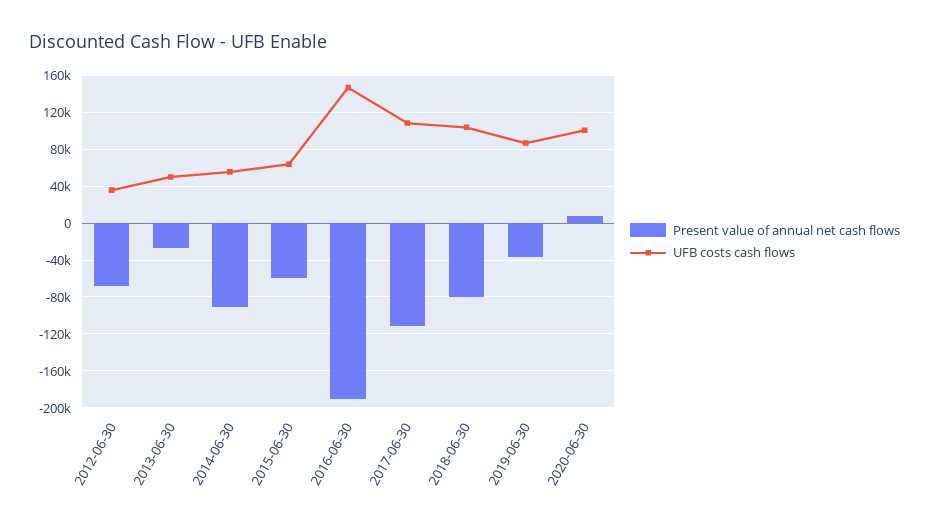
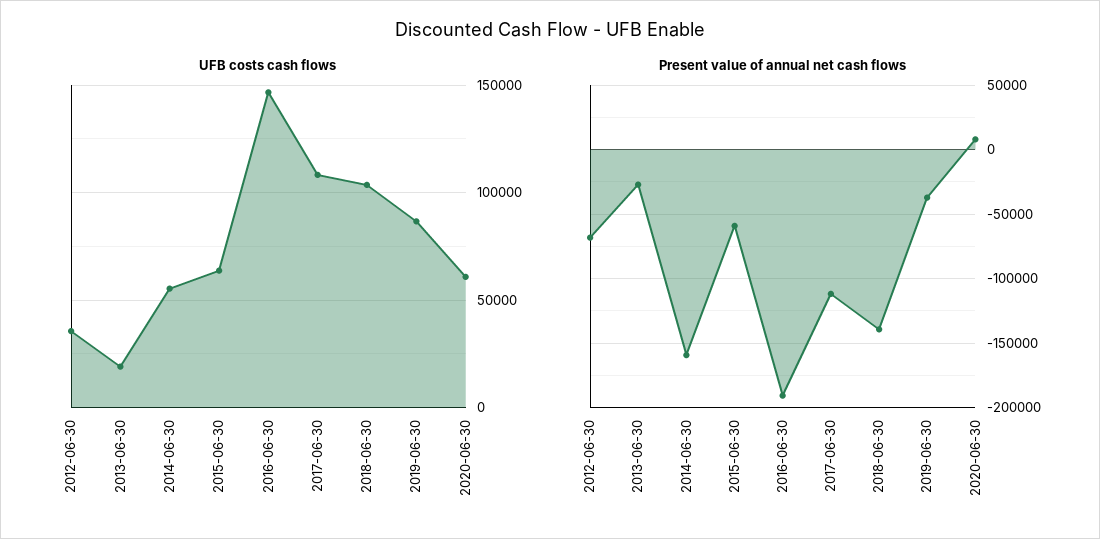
UFB costs cash flows, 2013-06-30: 50000 -> 20000
Present value of annual net cash flows, 2014-06-30: -90000 -> -160000
Present value of annual net cash flows, 2018-06-30: -80000 -> -140000
UFB costs cash flows, 2020-06-30: 100000 -> 60000

